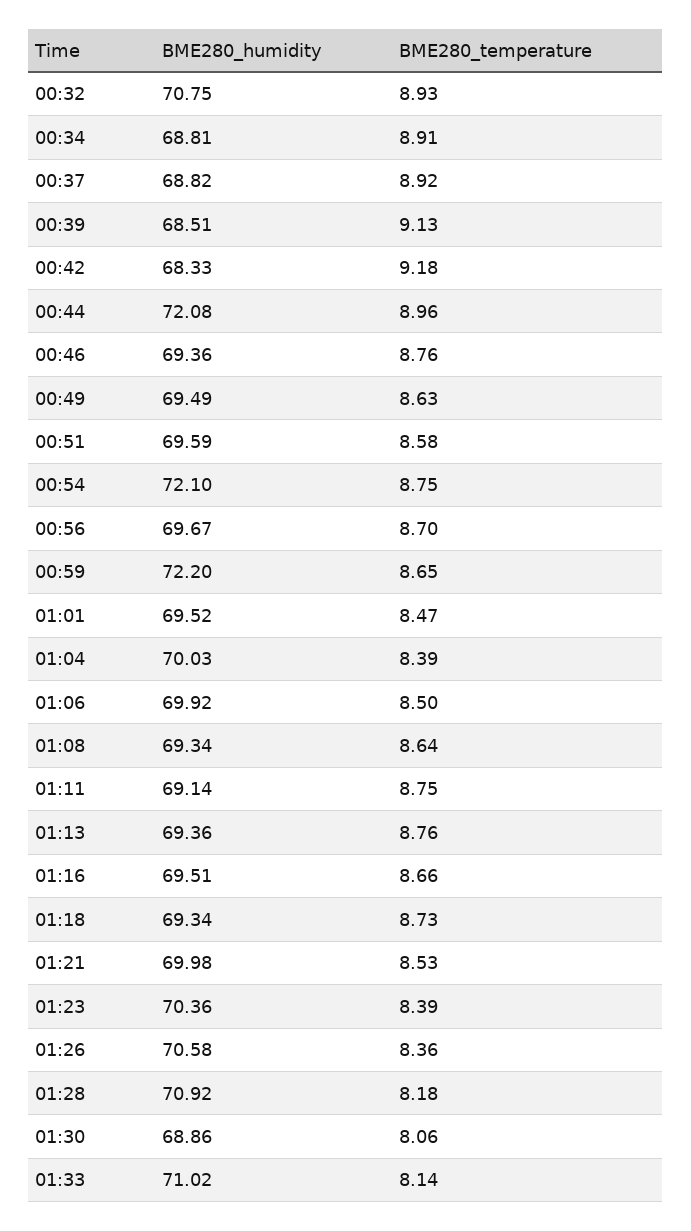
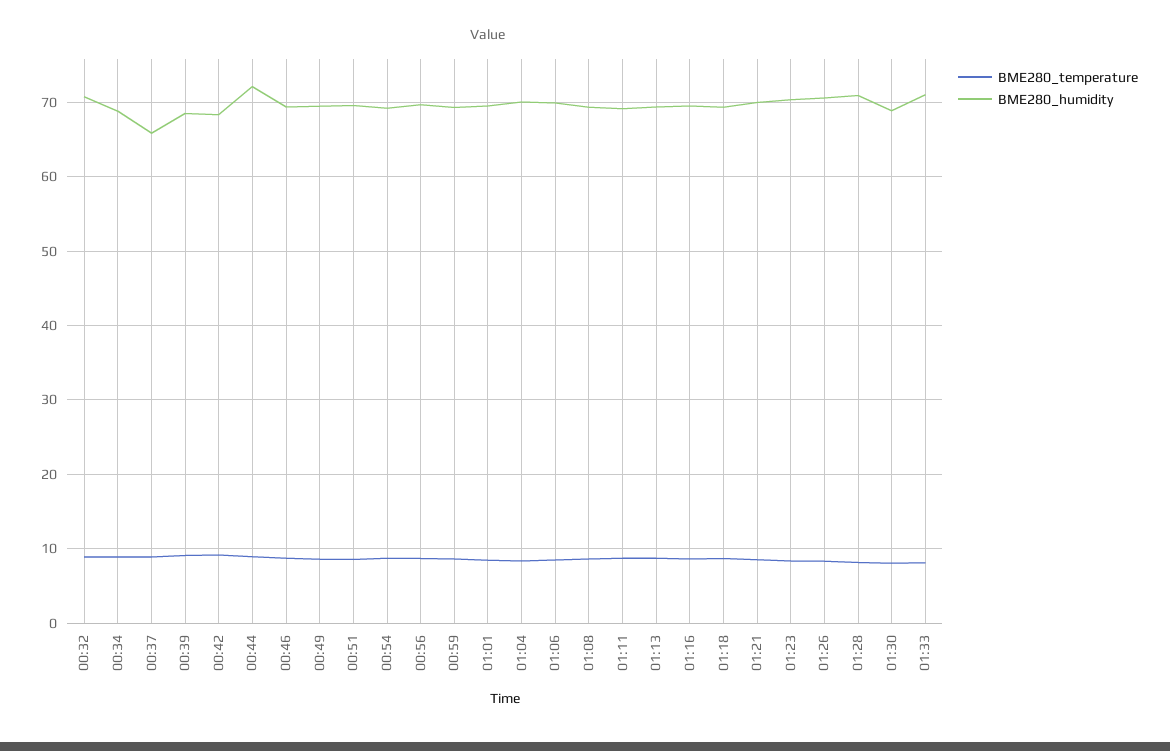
BME280_humidity, 00:37: 68.82 -> 66
BME280_humidity, 00:54: 72.1 -> 69
BME280_humidity, 00:59: 72.2 -> 69

